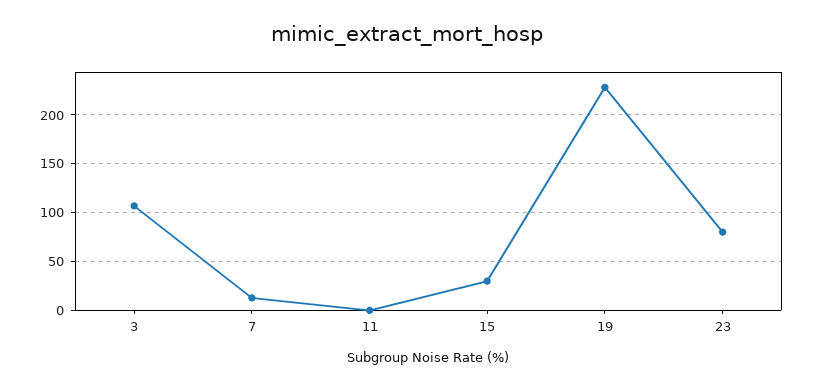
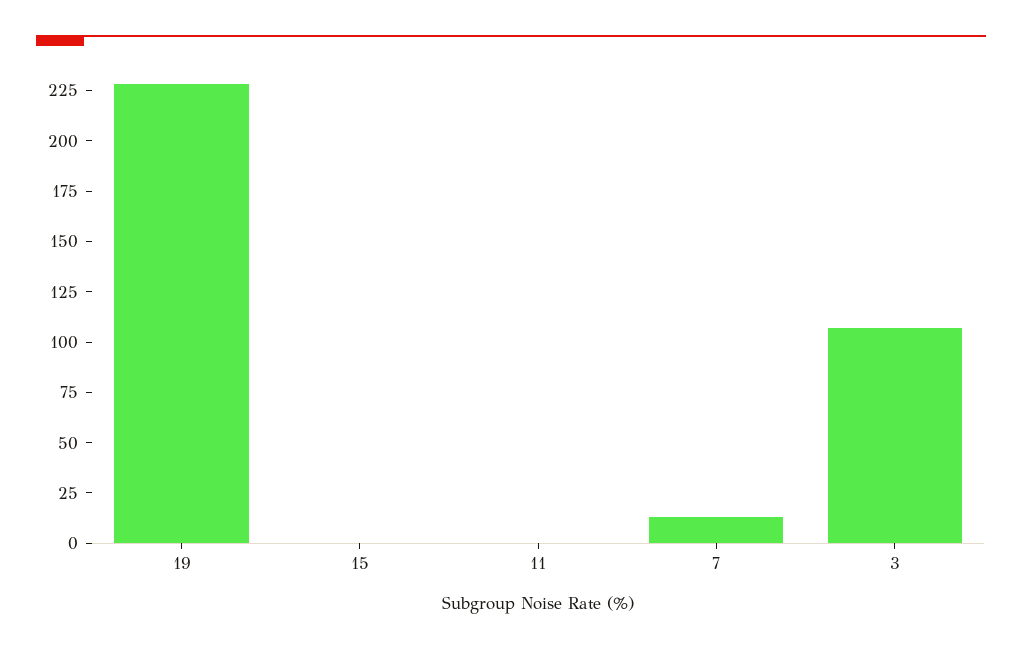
15: 30 -> 0
23: 80 -> none

